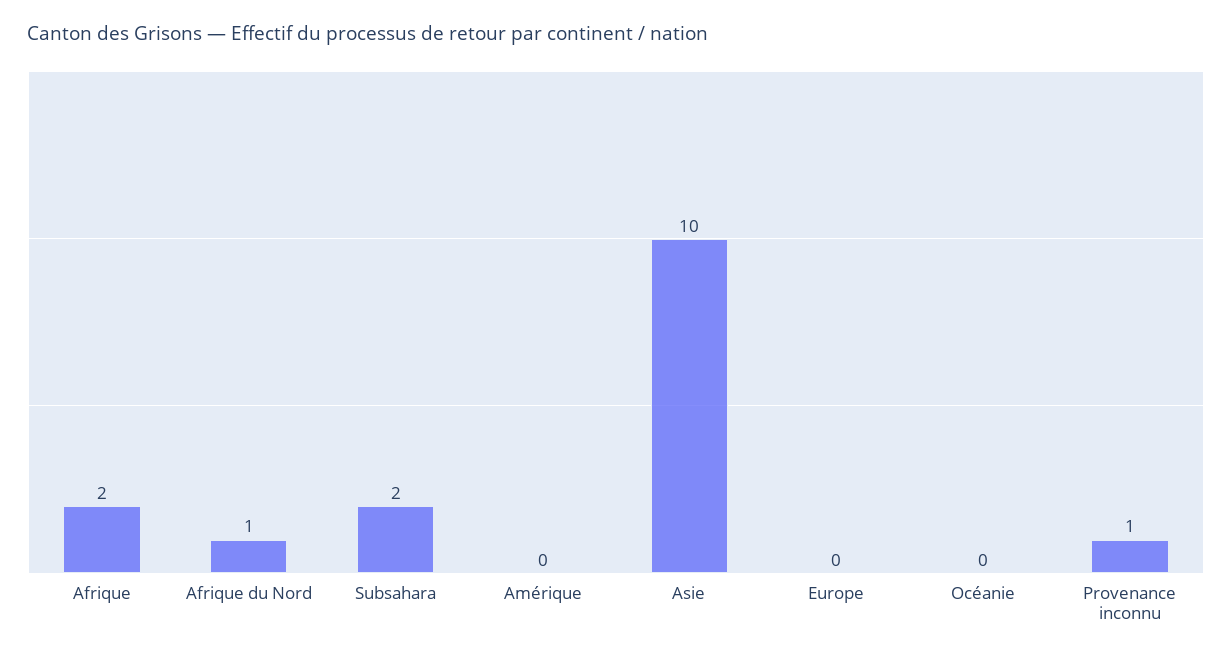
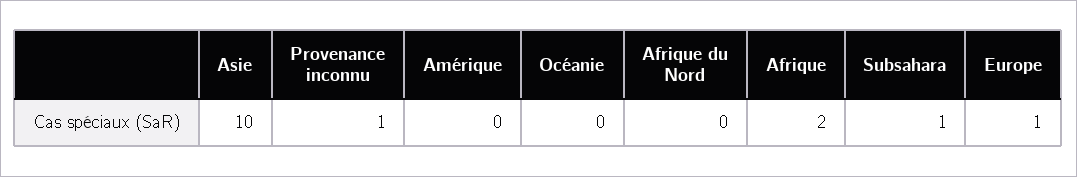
Afrique du Nord: 1 -> 0
Subsahara: 2 -> 1
Europe: 0 -> 1

